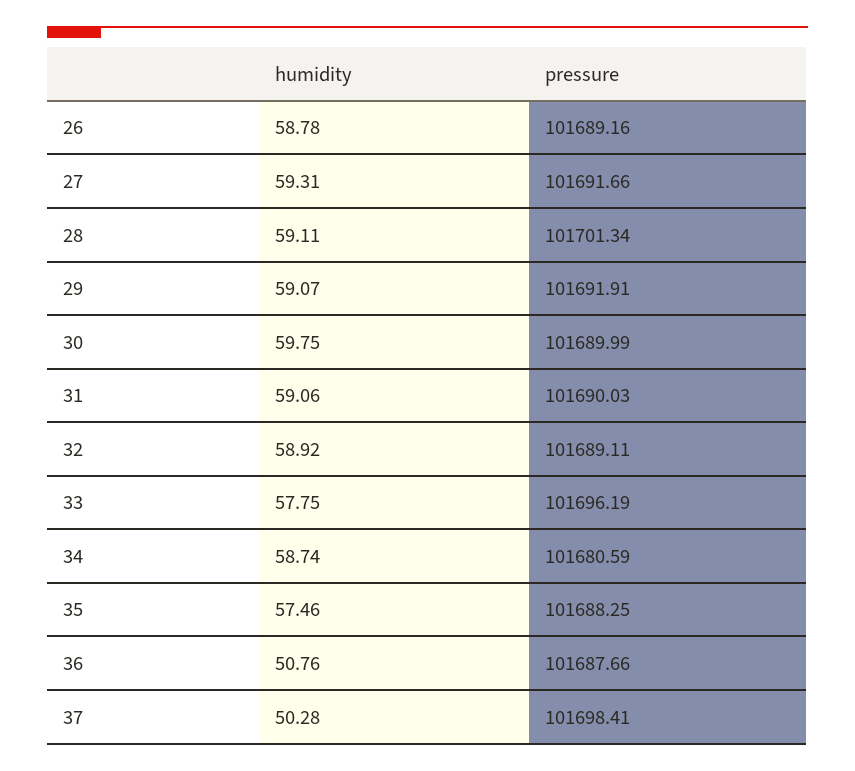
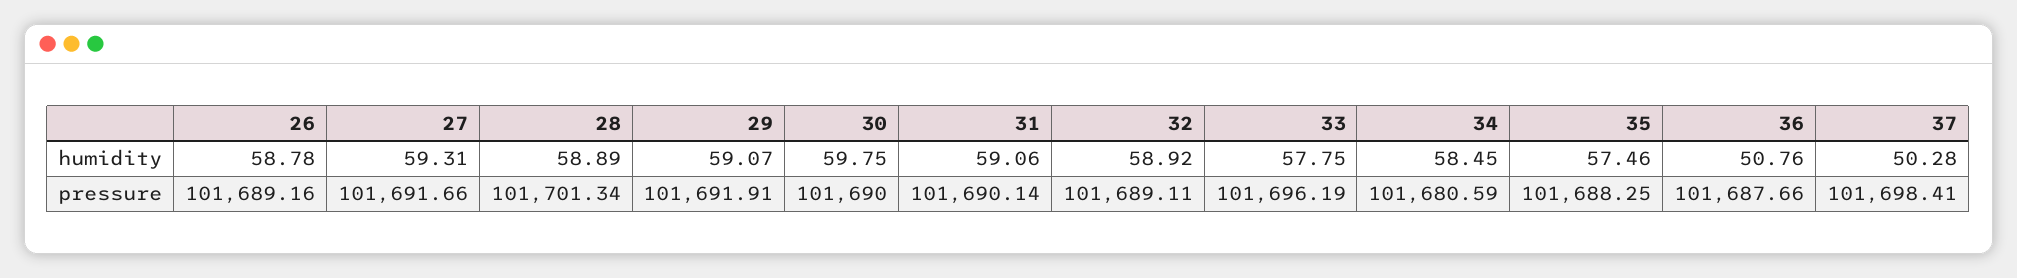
humidity, 28: 59.11 -> 58.89
pressure, 30: 101689.99 -> 101690
pressure, 31: 101690.03 -> 101690.14
humidity, 34: 58.74 -> 58.45

